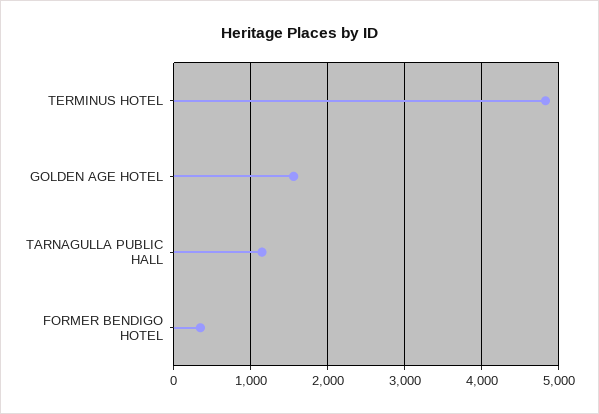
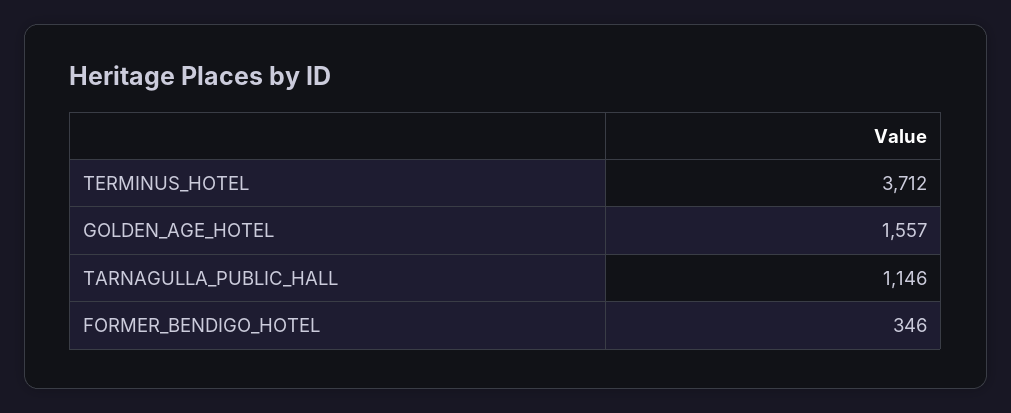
TERMINUS HOTEL: 4800 -> 3712

